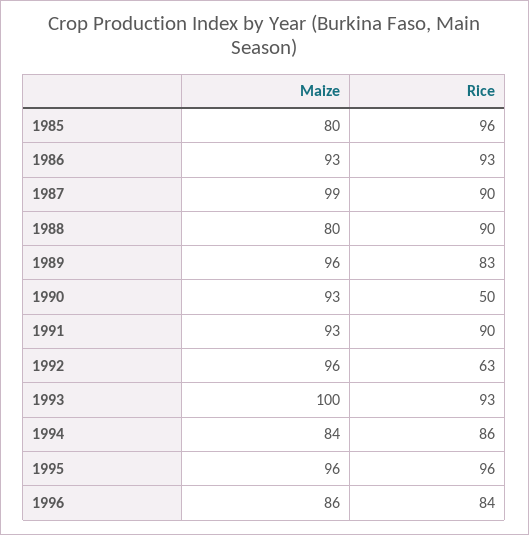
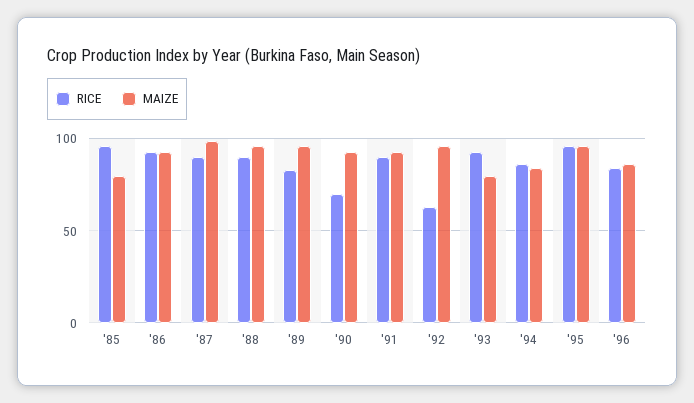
Maize, 1988: 80 -> 95
Rice, 1990: 50 -> 70
Maize, 1993: 100 -> 80

